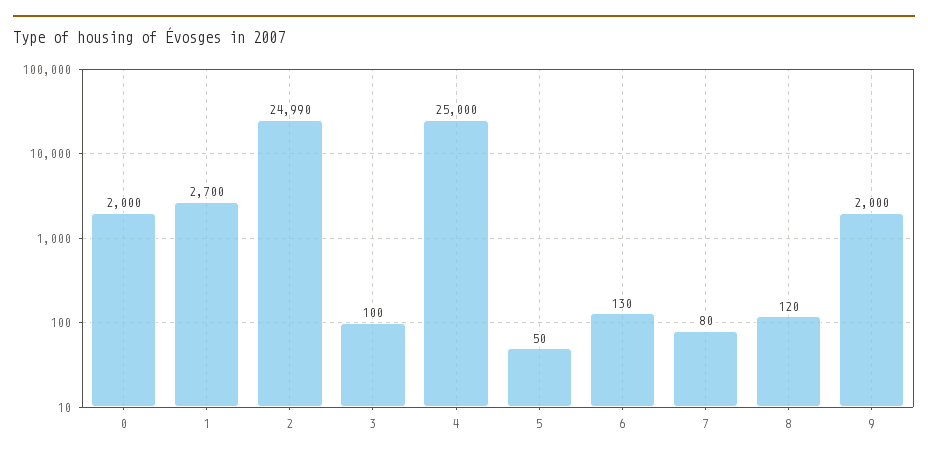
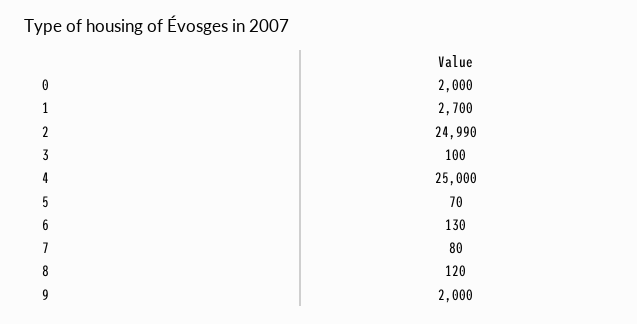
5: 50 -> 70

